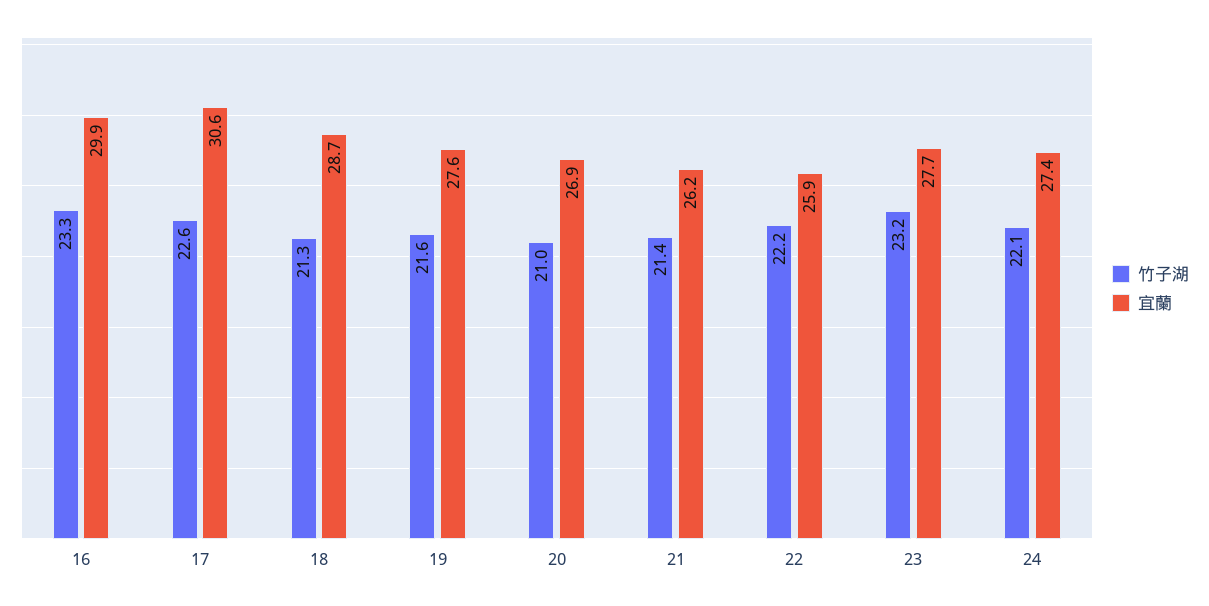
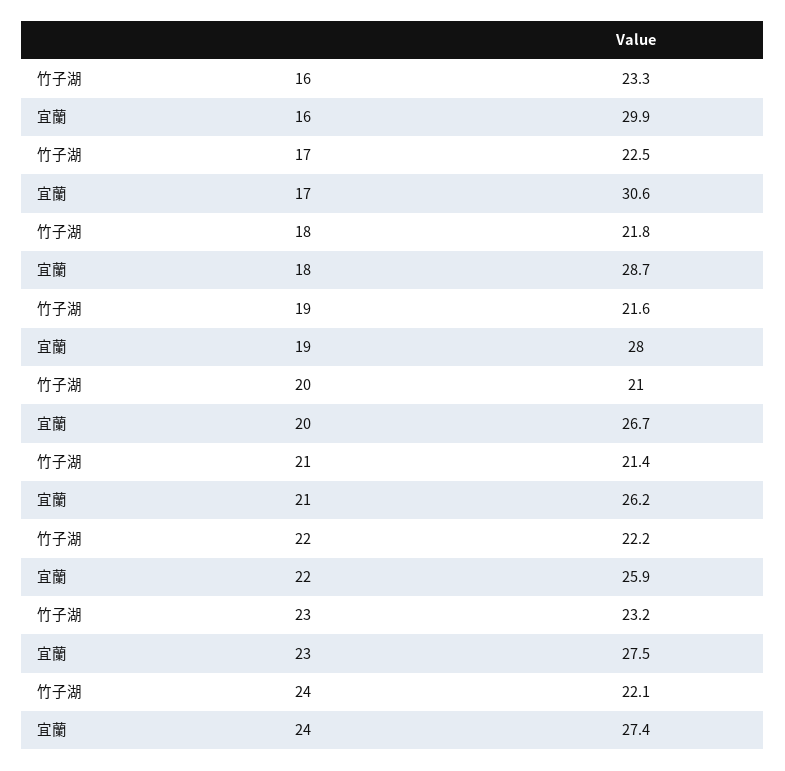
竹子湖, 17: 22.6 -> 22.5
竹子湖, 18: 21.3 -> 21.8
宜蘭, 19: 27.6 -> 28
宜蘭, 20: 26.9 -> 26.7
宜蘭, 23: 27.7 -> 27.5

